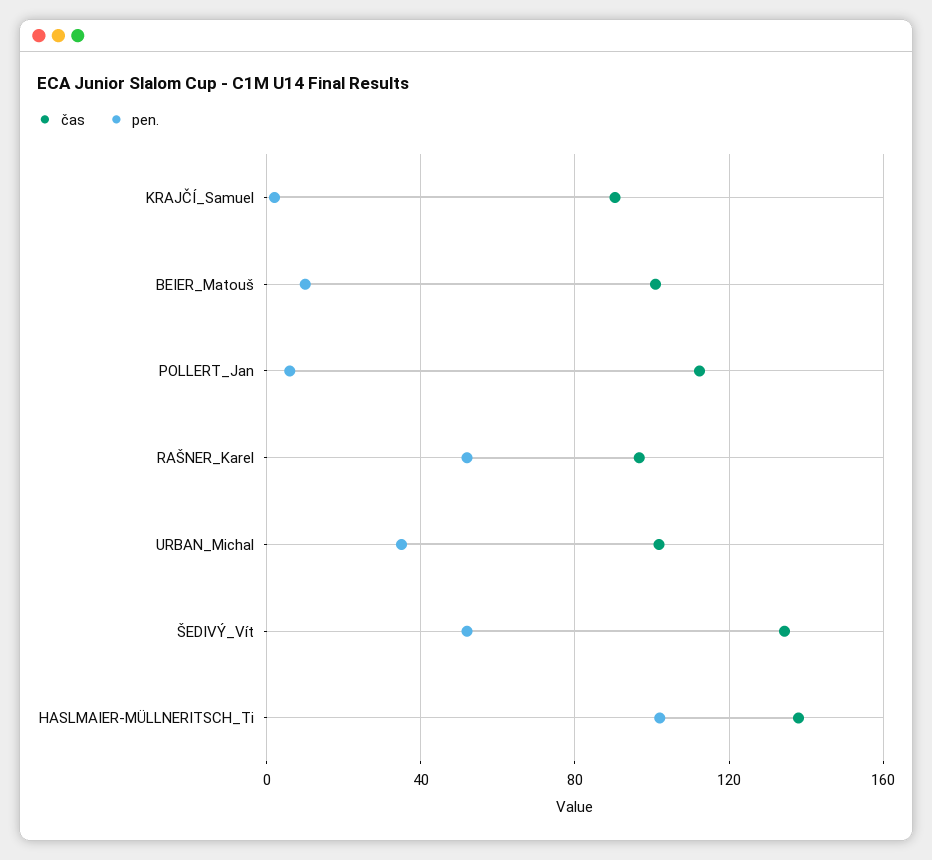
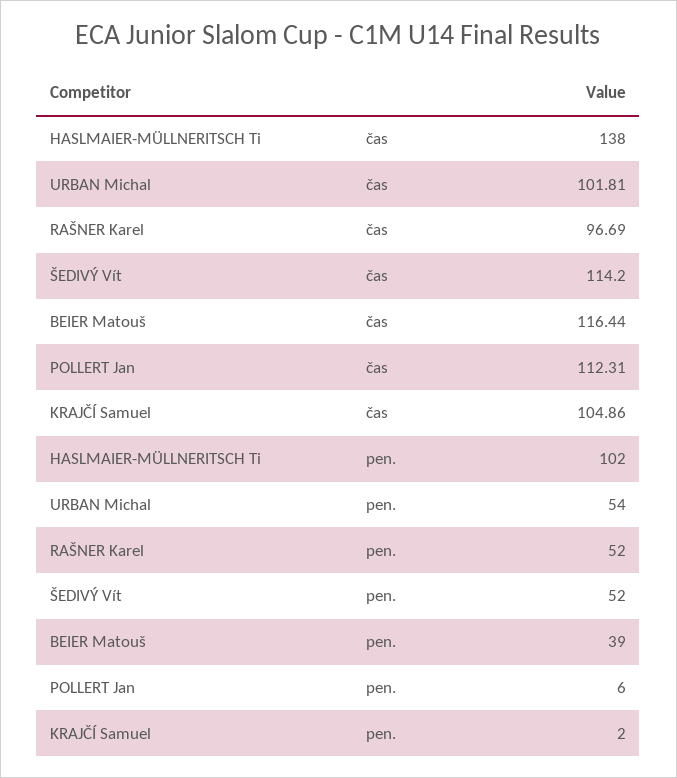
čas, KRAJČÍ_Samuel: 90 -> 104.86
čas, BEIER_Matouš: 100 -> 116.44
pen., BEIER_Matouš: 10 -> 39
pen., URBAN_Michal: 35 -> 54
čas, ŠEDIVÝ_Vít: 135 -> 114.2

